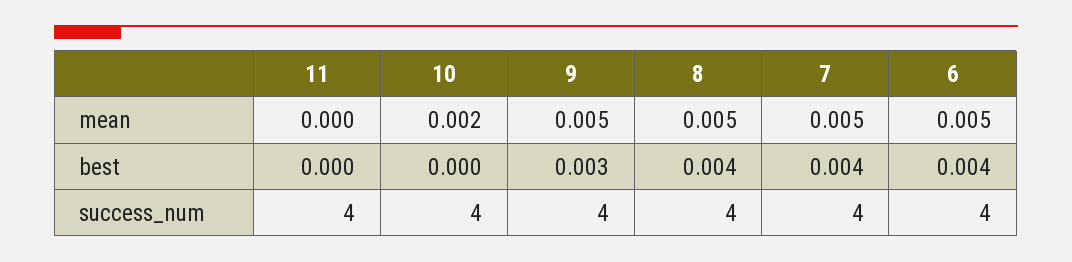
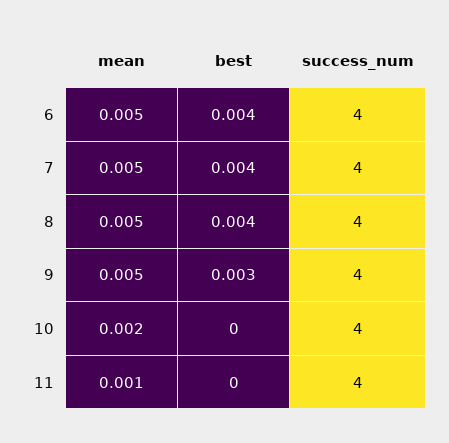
11, mean: 0 -> 0.001

